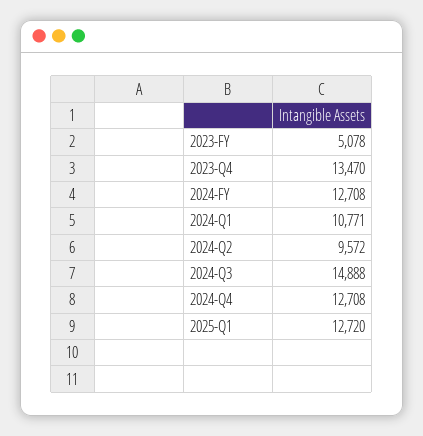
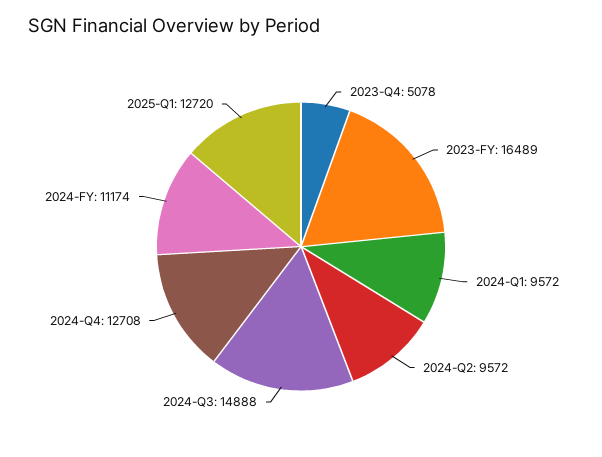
2023-FY: 5078 -> 16489
2023-Q4: 13470 -> 5078
2024-FY: 12708 -> 11174
2024-Q1: 10771 -> 9572

